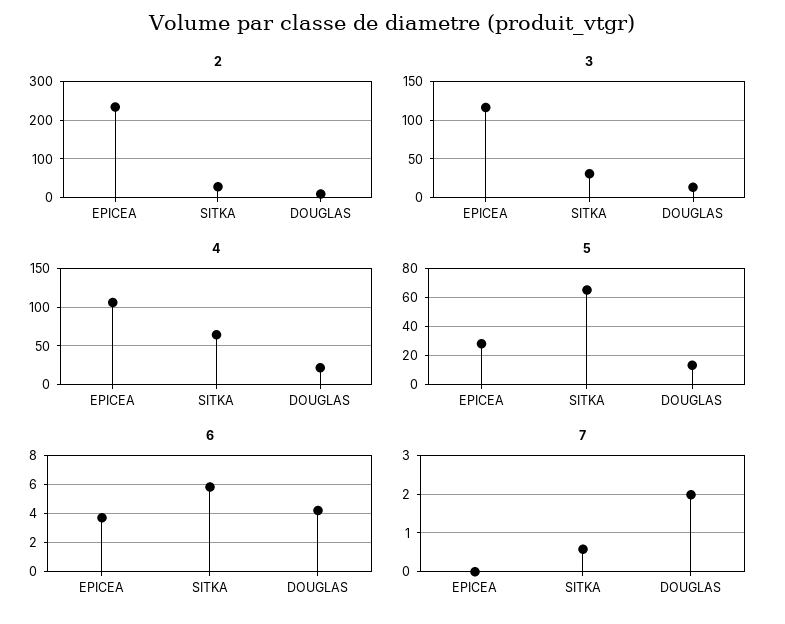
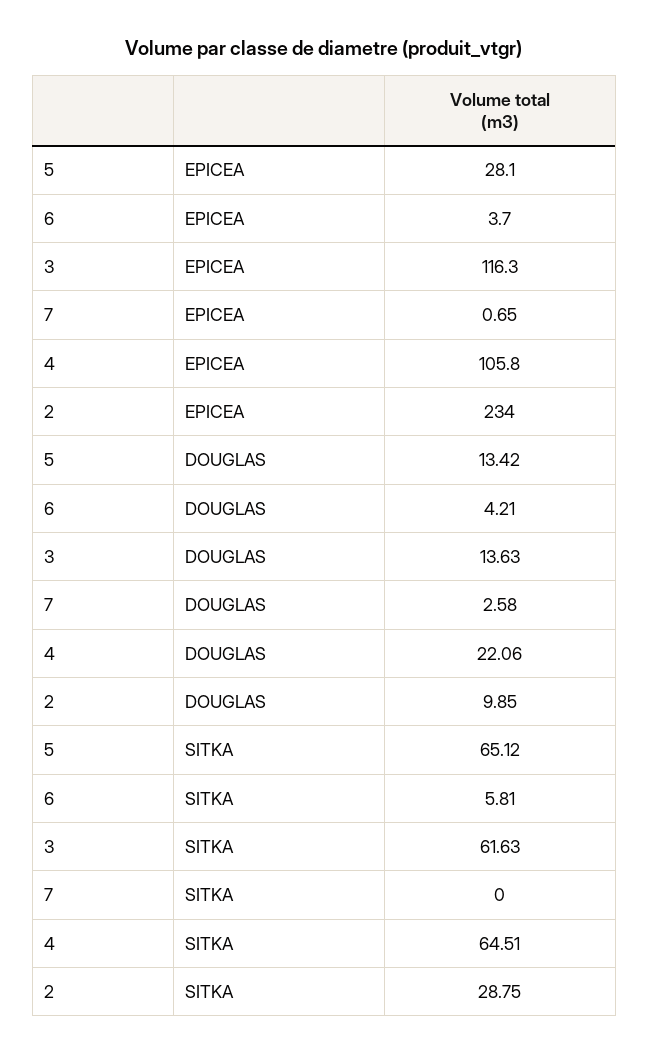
3, SITKA: 30 -> 61.63
7, EPICEA: 0 -> 0.65
7, SITKA: 0.6 -> 0
7, DOUGLAS: 2 -> 2.58

